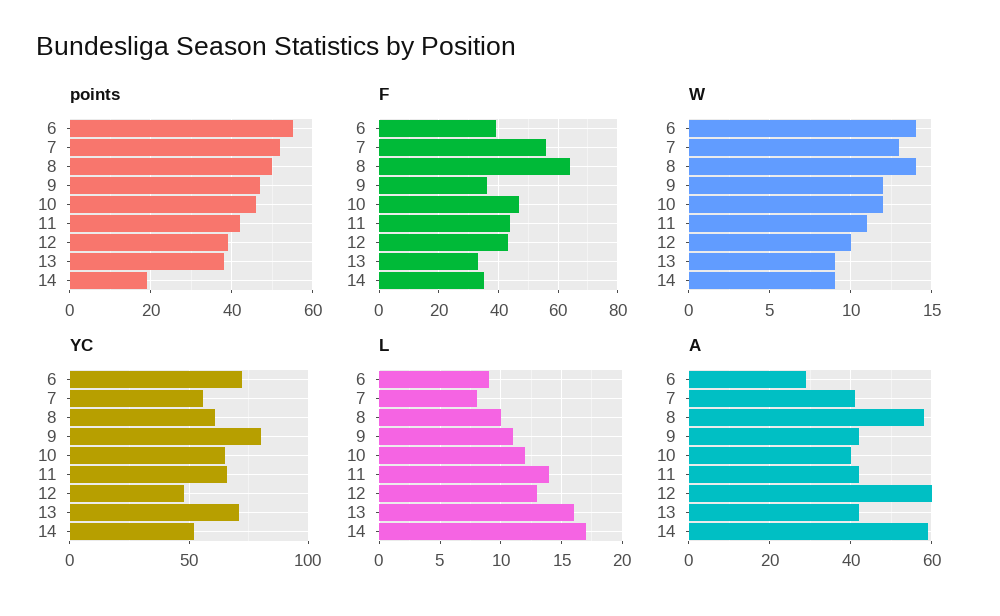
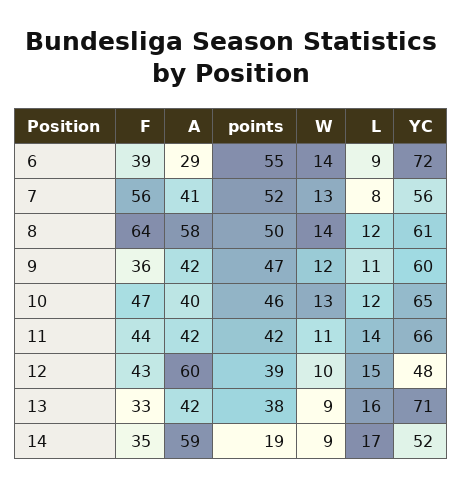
W, 10: 12 -> 13
YC, 9: 80 -> 60
L, 8: 10 -> 12
L, 12: 13 -> 15

